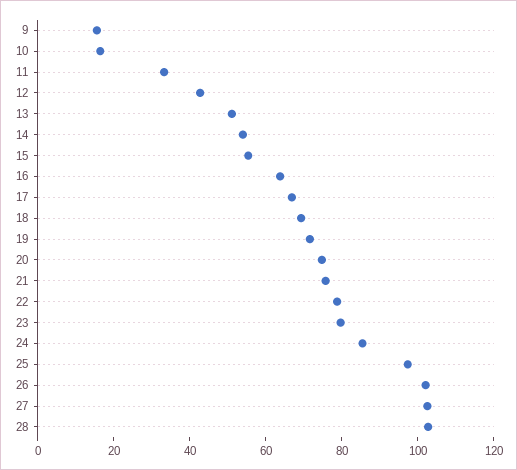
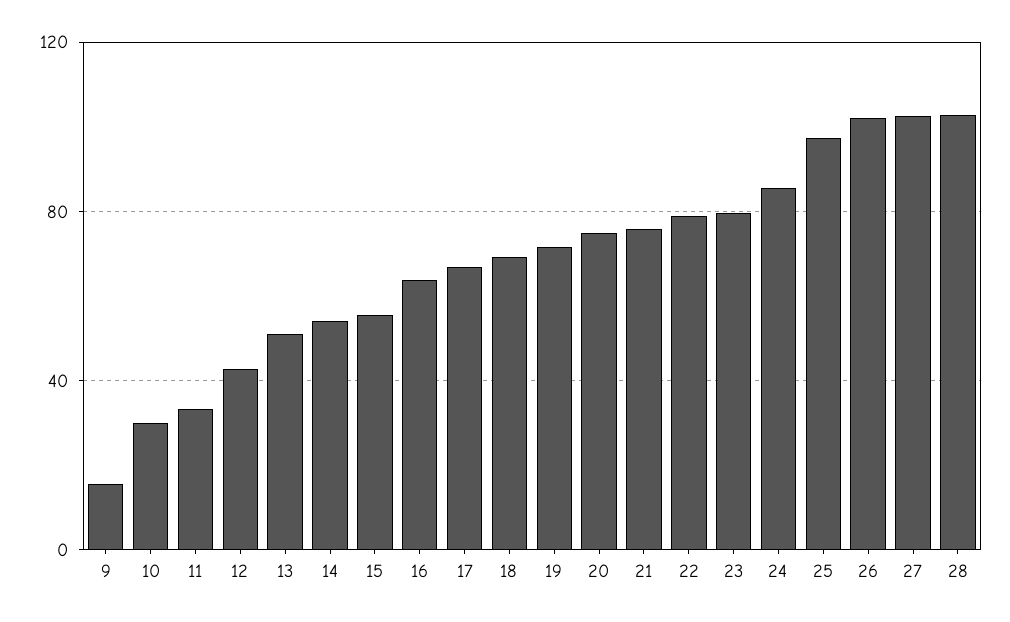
10: 15 -> 30

